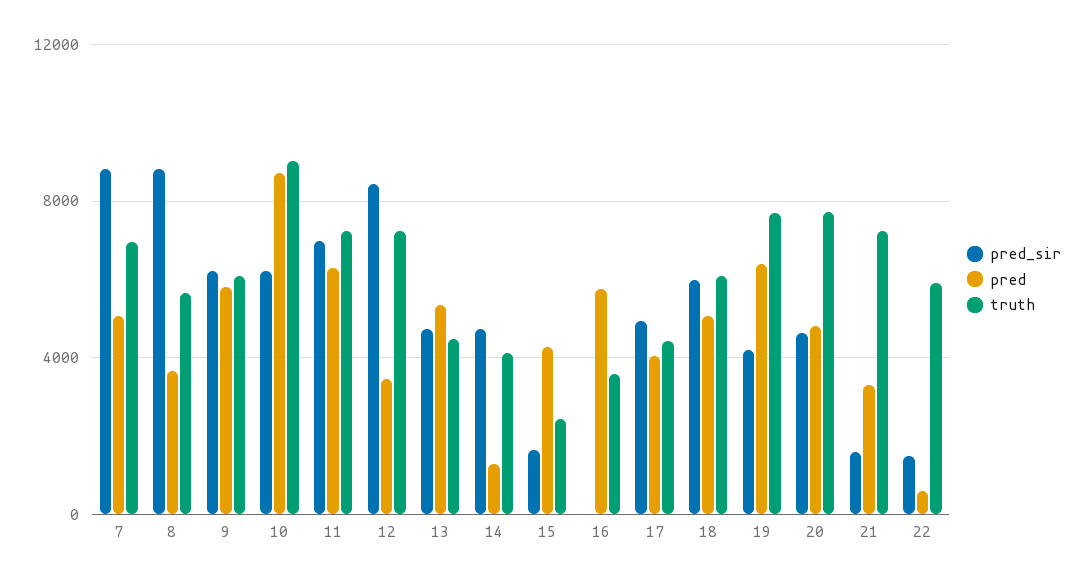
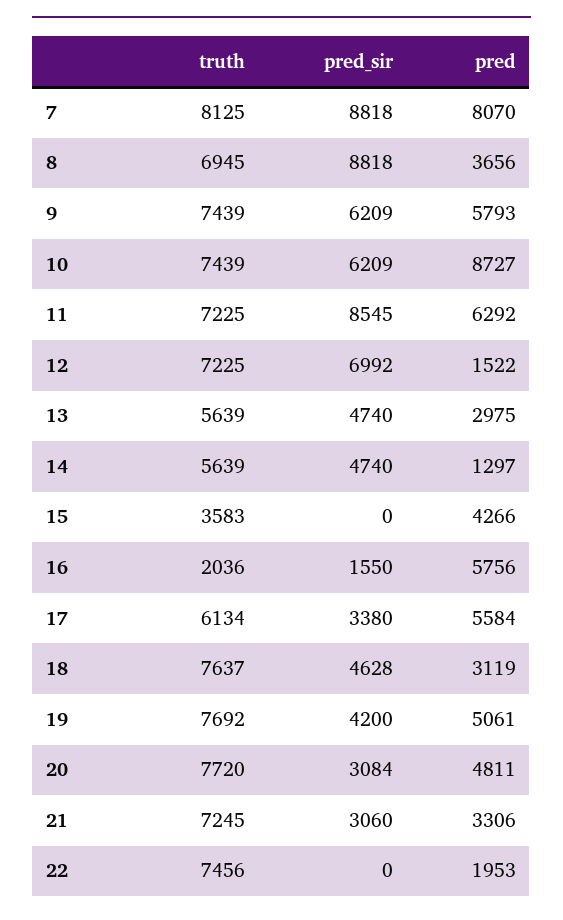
pred, 7: 5000 -> 8070
truth, 7: 7000 -> 8125
truth, 8: 5500 -> 6945
truth, 9: 6000 -> 7439
truth, 10: 9000 -> 7439
pred_sir, 11: 7000 -> 8545
pred_sir, 12: 8500 -> 6992
pred, 12: 3500 -> 1522
pred, 13: 5500 -> 2975
truth, 13: 4500 -> 5639
truth, 14: 4000 -> 5639
pred_sir, 15: 1500 -> 0
truth, 15: 2500 -> 3583
pred_sir, 16: 0 -> 1550
truth, 16: 3500 -> 2036
pred_sir, 17: 5000 -> 3380
pred, 17: 4000 -> 5584
truth, 17: 4500 -> 6134
pred_sir, 18: 6000 -> 4628
pred, 18: 5000 -> 3119
truth, 18: 6000 -> 7637
pred, 19: 6500 -> 5061
pred_sir, 20: 4500 -> 3084
pred_sir, 21: 1500 -> 3060
pred_sir, 22: 1500 -> 0
pred, 22: 500 -> 1953
truth, 22: 6000 -> 7456

